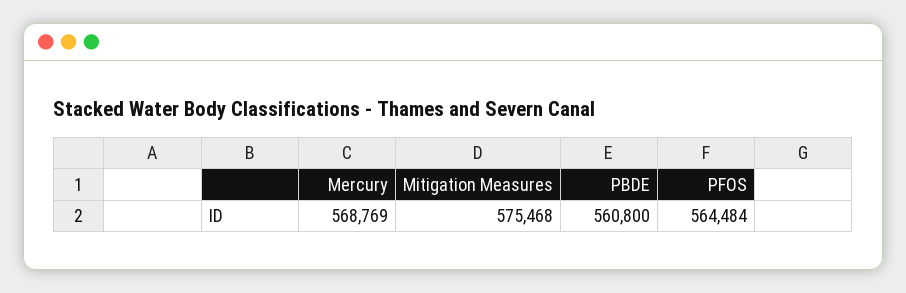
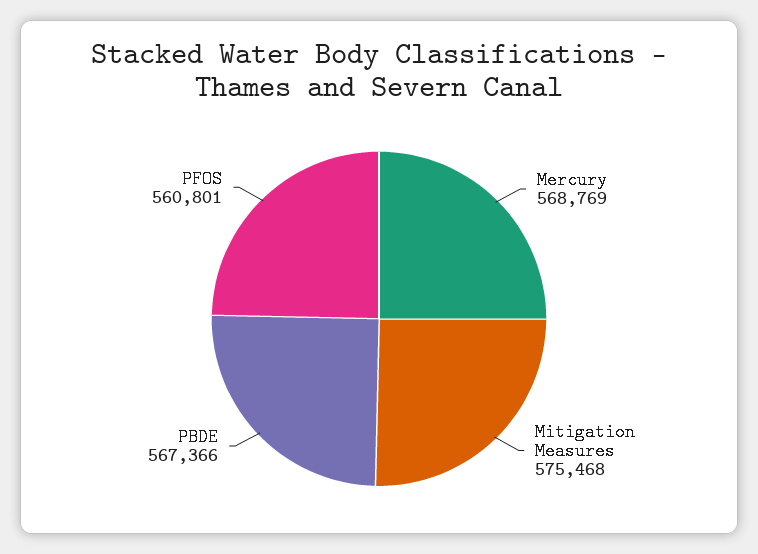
PBDE: 560800 -> 567366
PFOS: 564484 -> 560801

